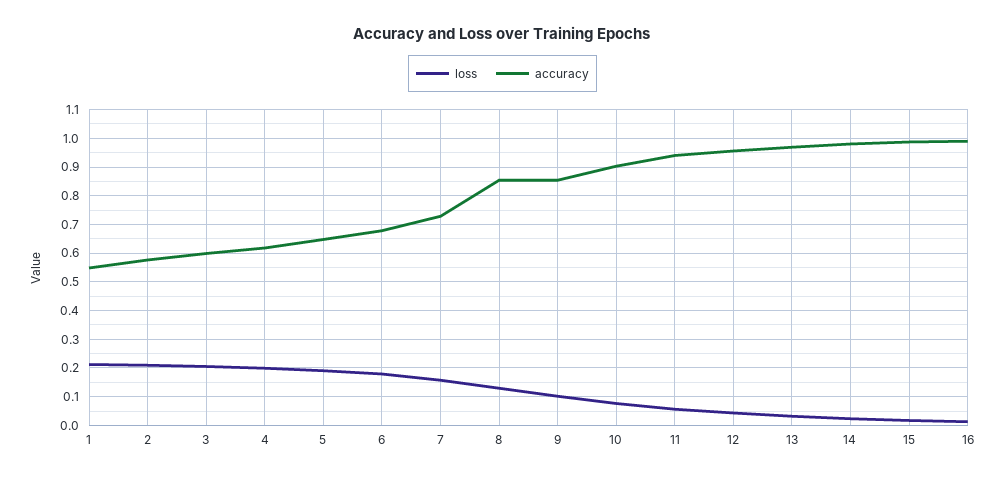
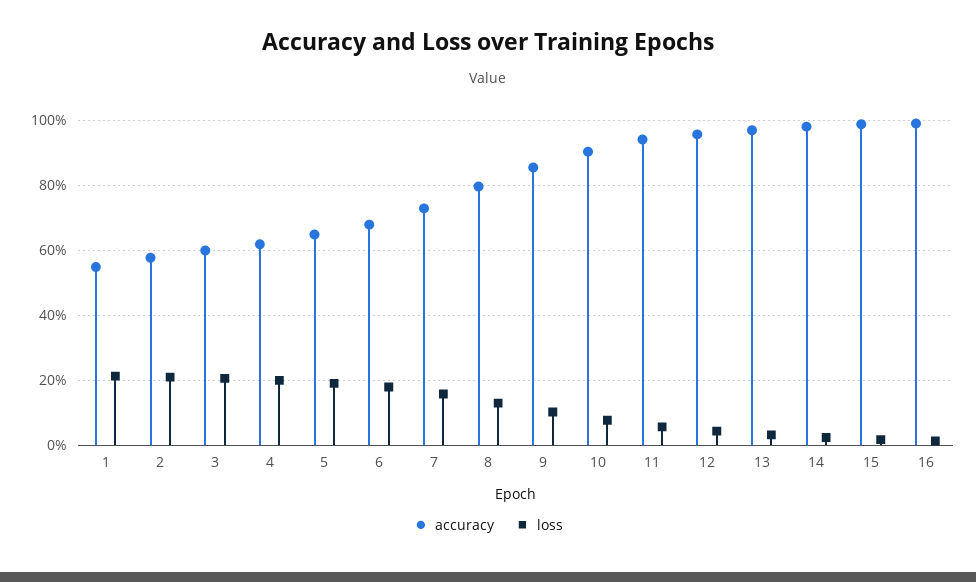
accuracy, 8: 0.85 -> 0.8

